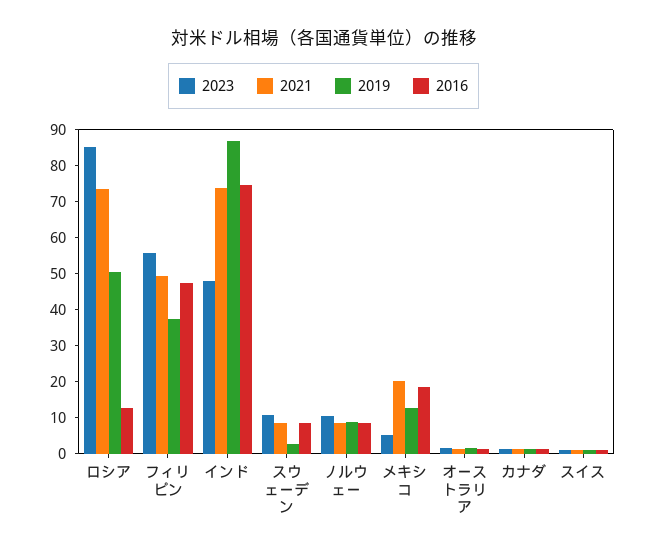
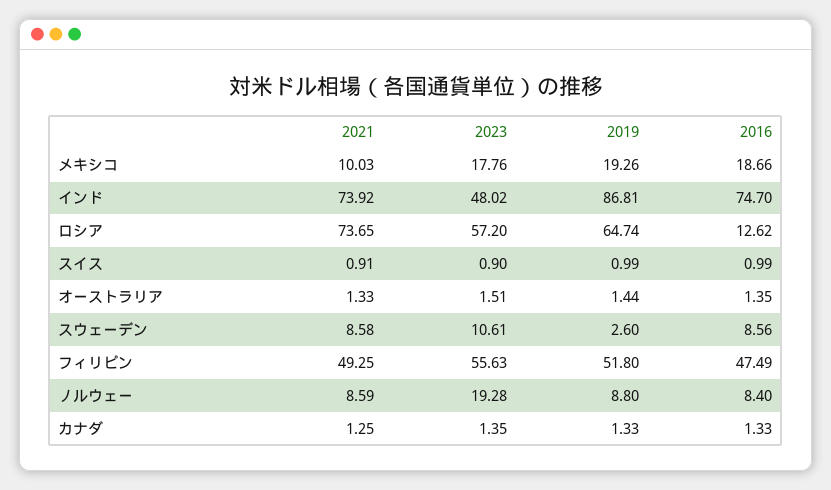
2023, ロシア: 85 -> 57.2
2019, ロシア: 50 -> 64.74
2019, フィリピン: 37.5 -> 51.8
2023, ノルウェー: 10 -> 19.28
2023, メキシコ: 5 -> 17.76
2021, メキシコ: 20 -> 10.03
2019, メキシコ: 12.5 -> 19.26

